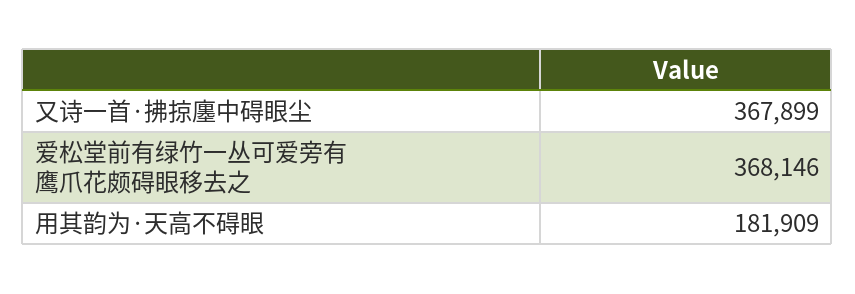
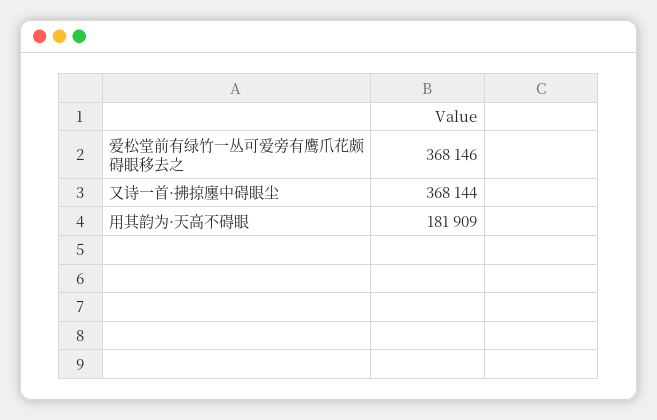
又诗一首·拂掠廛中碍眼尘: 367899 -> 368144

